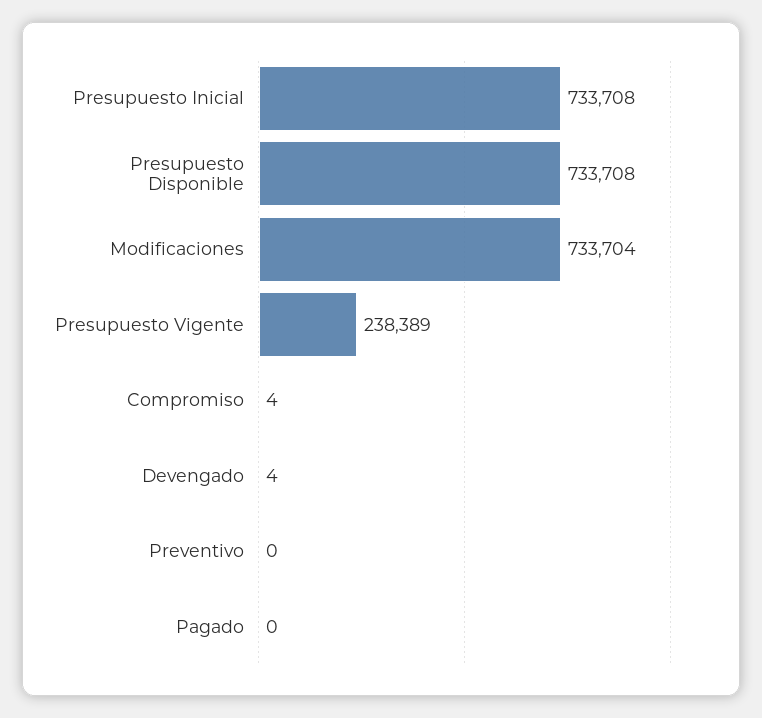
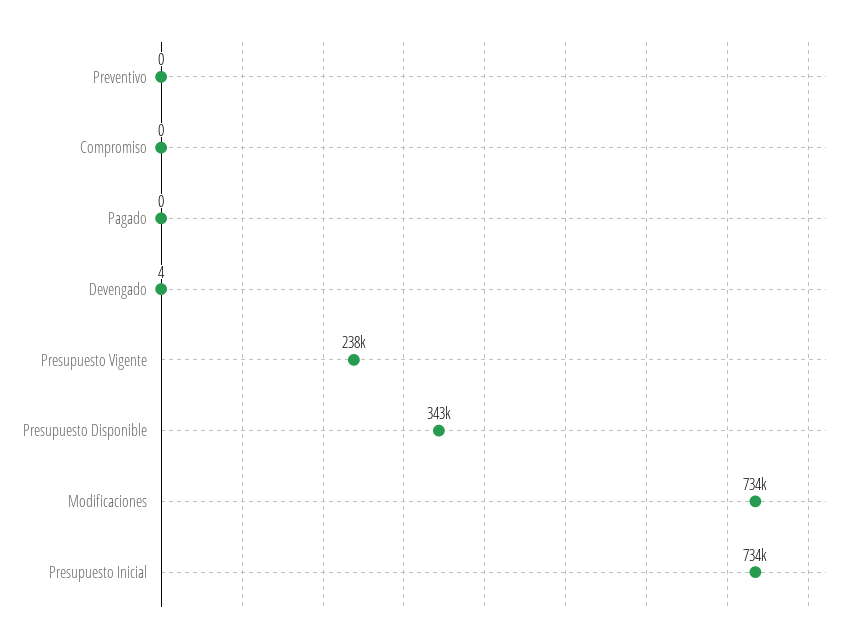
Presupuesto Disponible: 733708 -> 343000
Compromiso: 4 -> 0

